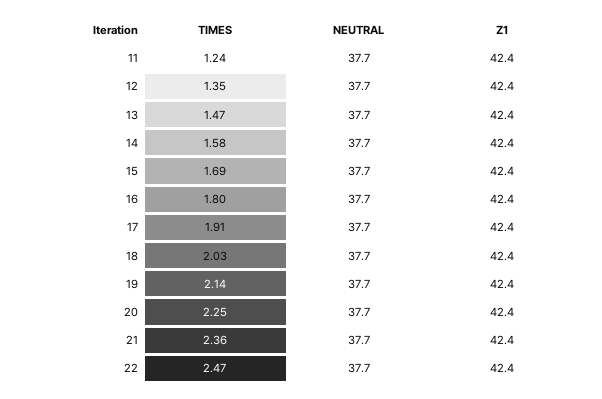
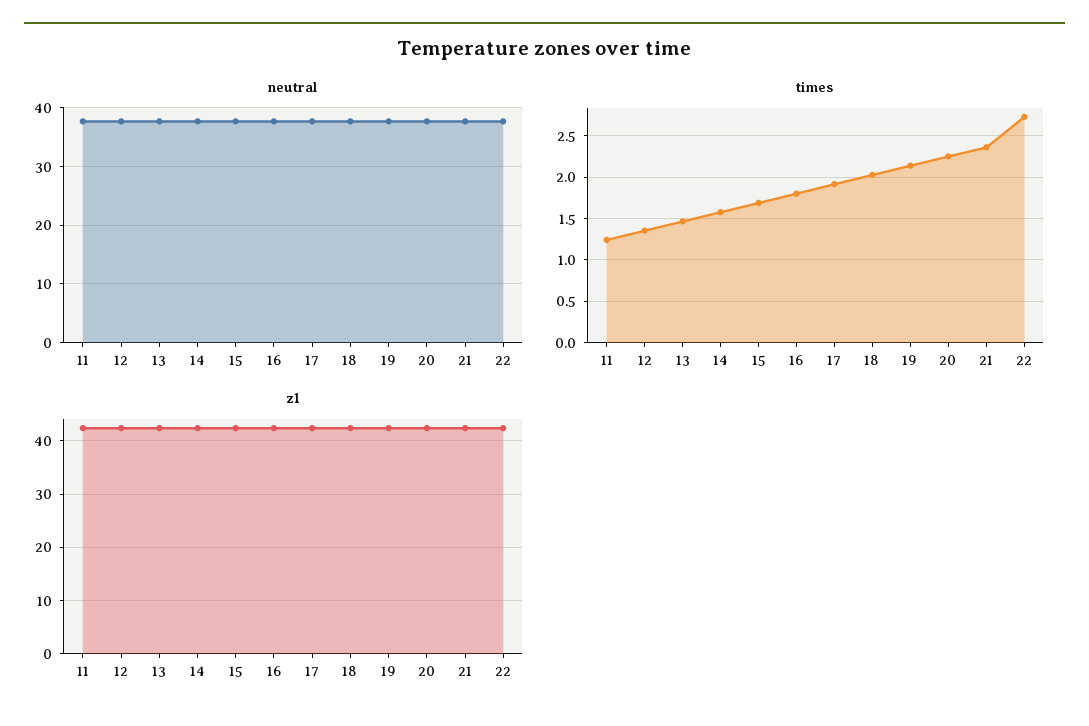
TIMES, 22: 2.47 -> 2.7

